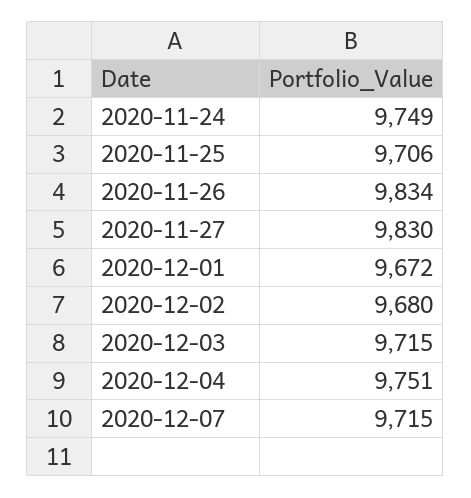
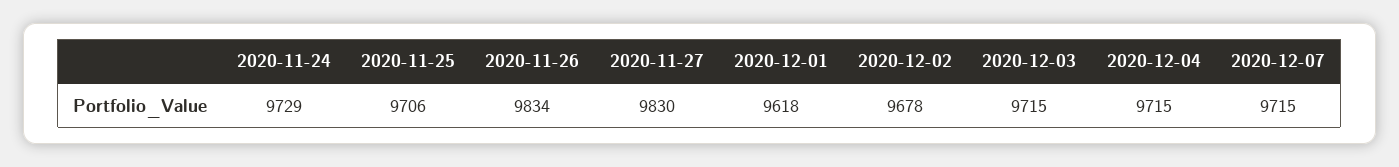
2020-11-24: 9749 -> 9729
2020-12-01: 9672 -> 9618
2020-12-02: 9680 -> 9678
2020-12-04: 9751 -> 9715

